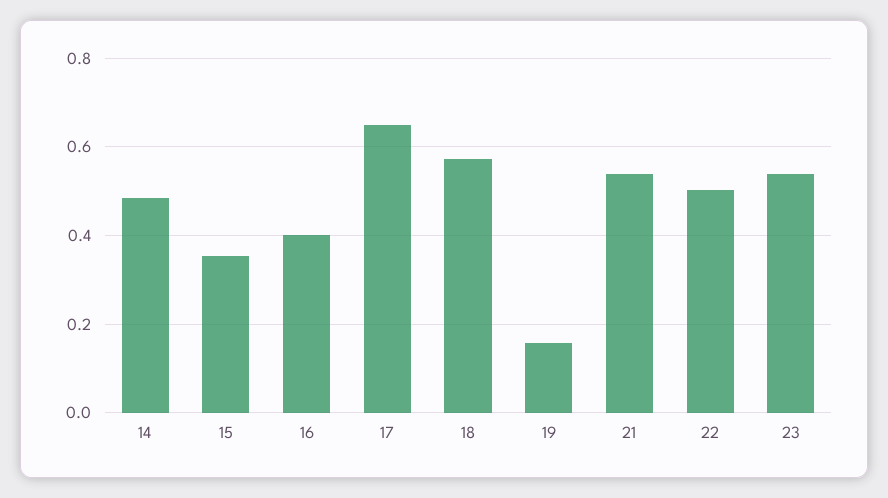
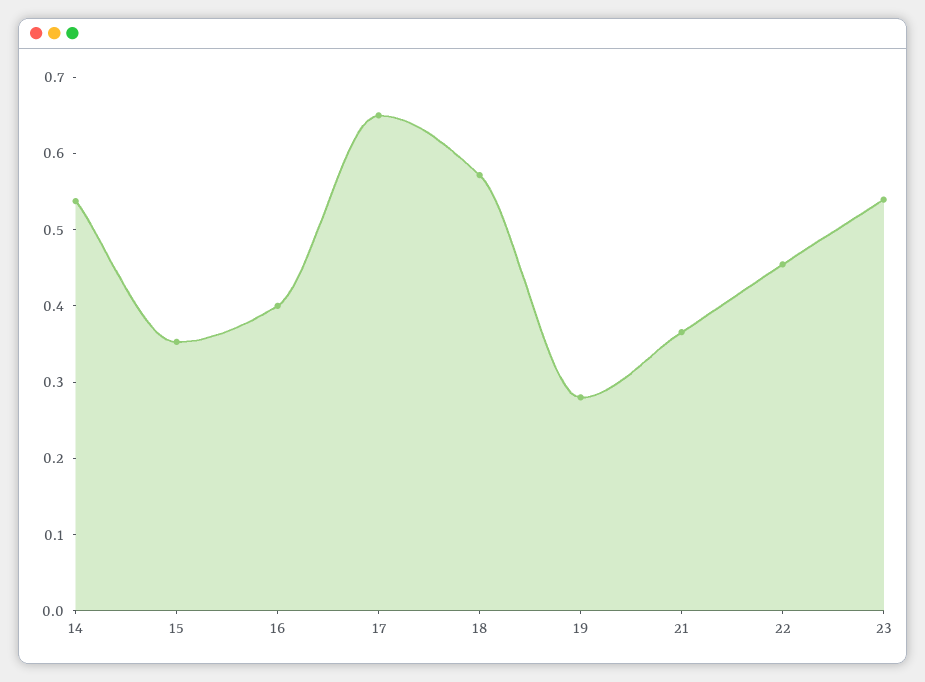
14: 0.48 -> 0.54
19: 0.16 -> 0.28
21: 0.54 -> 0.36
22: 0.5 -> 0.46

